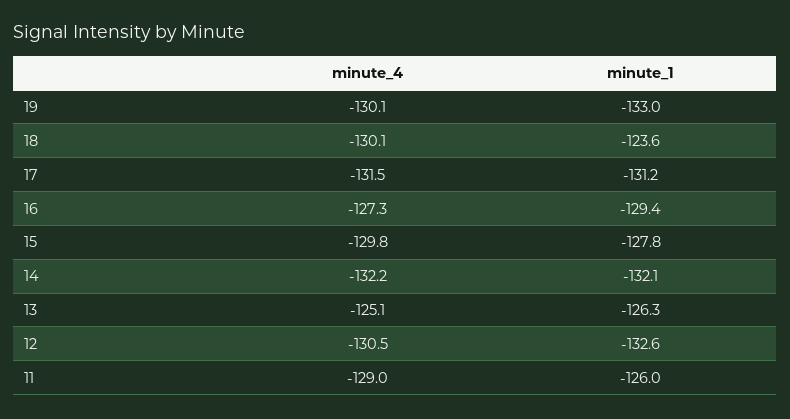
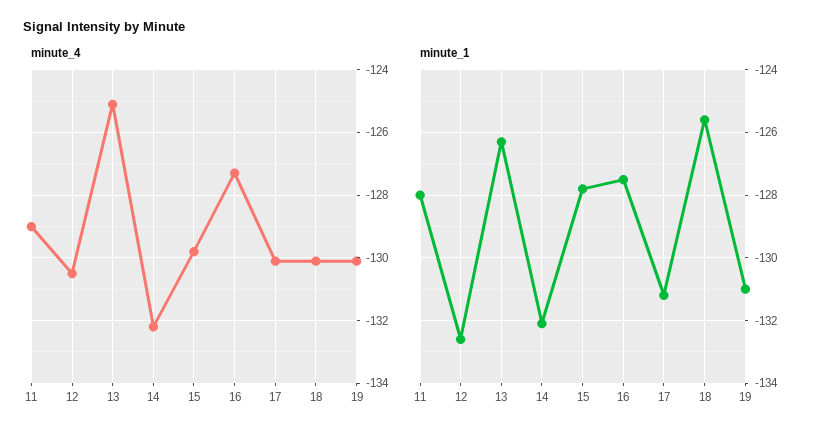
minute_1, 19: -133 -> -131
minute_1, 18: -123.6 -> -125.5
minute_4, 17: -131.5 -> -130
minute_1, 16: -129.4 -> -127.5
minute_1, 11: -126 -> -128

